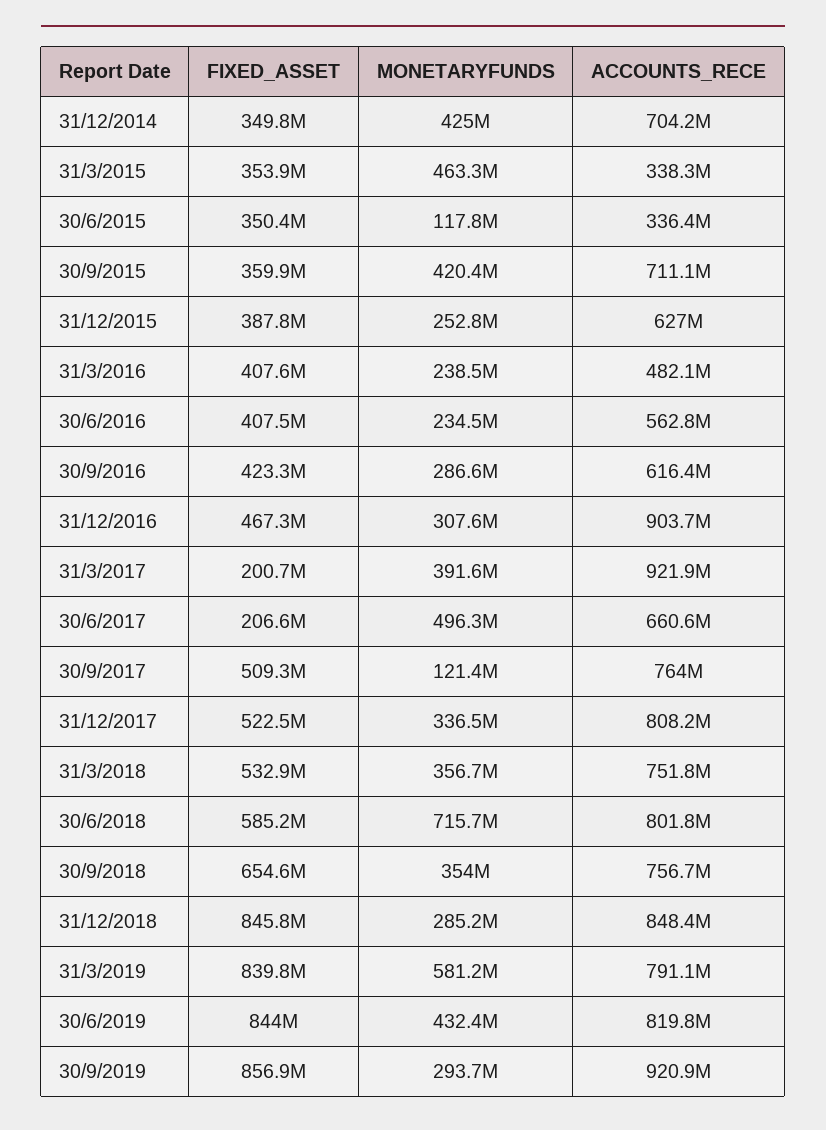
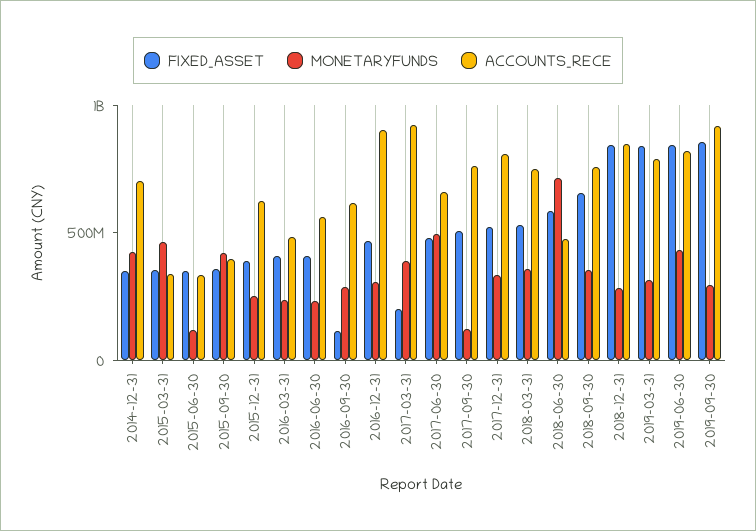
ACCOUNTS_RECE, 30/9/2015: 711100000 -> 400000000
FIXED_ASSET, 30/9/2016: 423300000 -> 100000000
FIXED_ASSET, 30/6/2017: 206600000 -> 500000000
ACCOUNTS_RECE, 30/6/2018: 801800000 -> 500000000
MONETARYFUNDS, 31/3/2019: 581200000 -> 300000000

